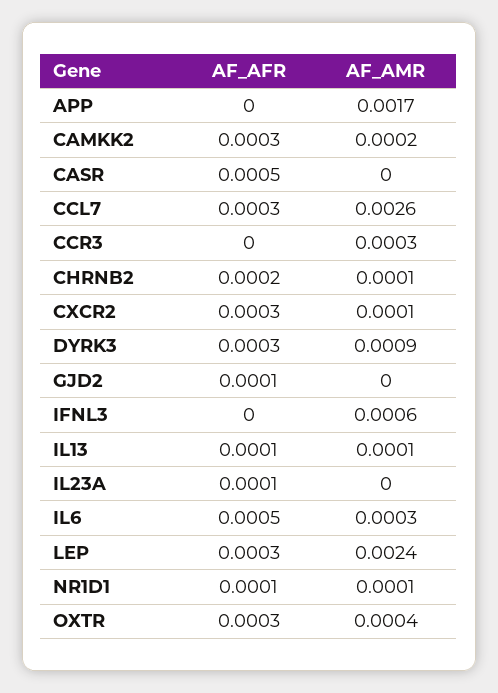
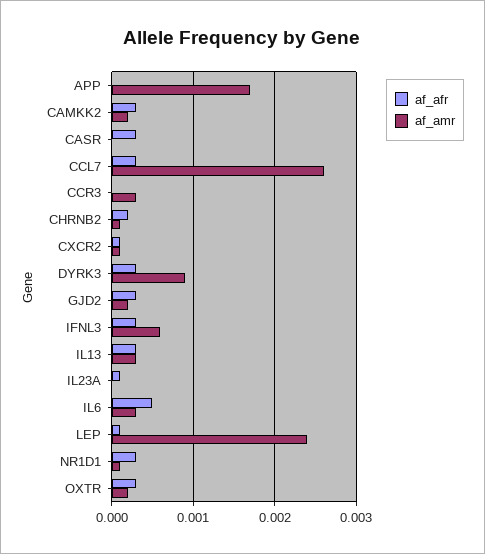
AF_AFR, CASR: 0.0005 -> 0.0003
AF_AFR, CXCR2: 0.0003 -> 0.0001
AF_AFR, GJD2: 0.0001 -> 0.0003
AF_AMR, GJD2: 0 -> 0.0002
AF_AFR, IFNL3: 0 -> 0.0003
AF_AFR, IL13: 0.0001 -> 0.0003
AF_AMR, IL13: 0.0001 -> 0.0003
AF_AFR, LEP: 0.0003 -> 0.0001
AF_AFR, NR1D1: 0.0001 -> 0.0003
AF_AMR, OXTR: 0.0004 -> 0.0002

